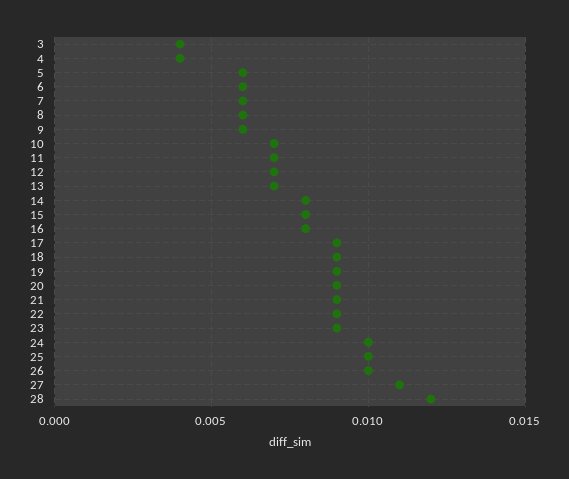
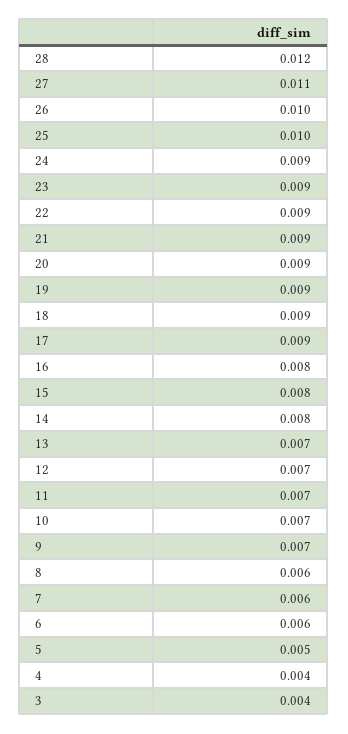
5: 0.006 -> 0.005
9: 0.006 -> 0.007
24: 0.01 -> 0.009

